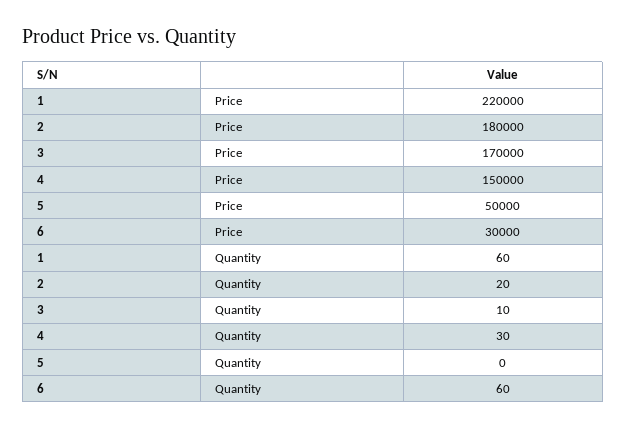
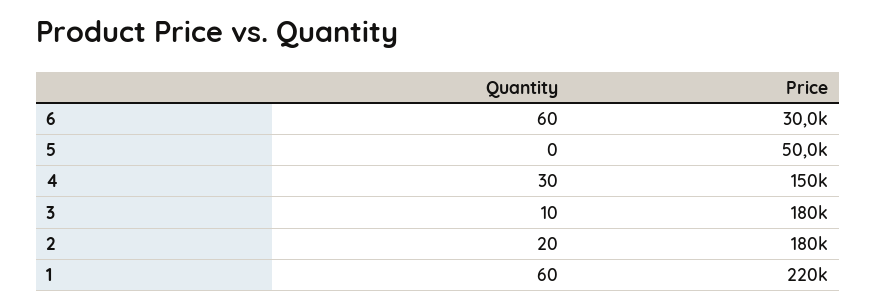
3, Price: 170000 -> 180000

